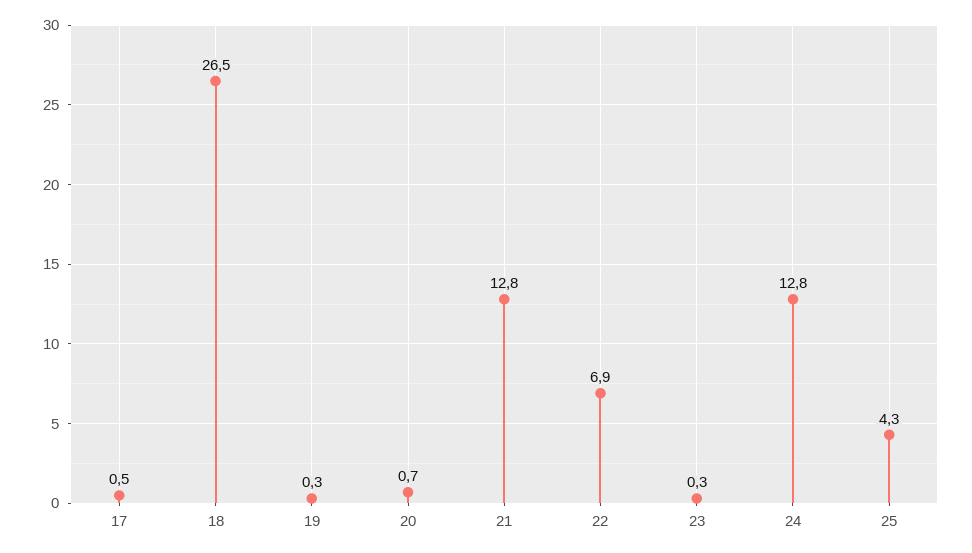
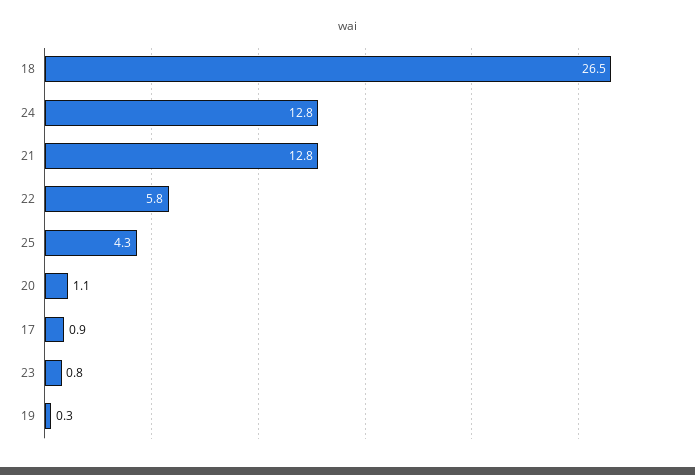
17: 0.5 -> 0.9
20: 0.7 -> 1.1
22: 6.9 -> 5.8
23: 0.3 -> 0.8

